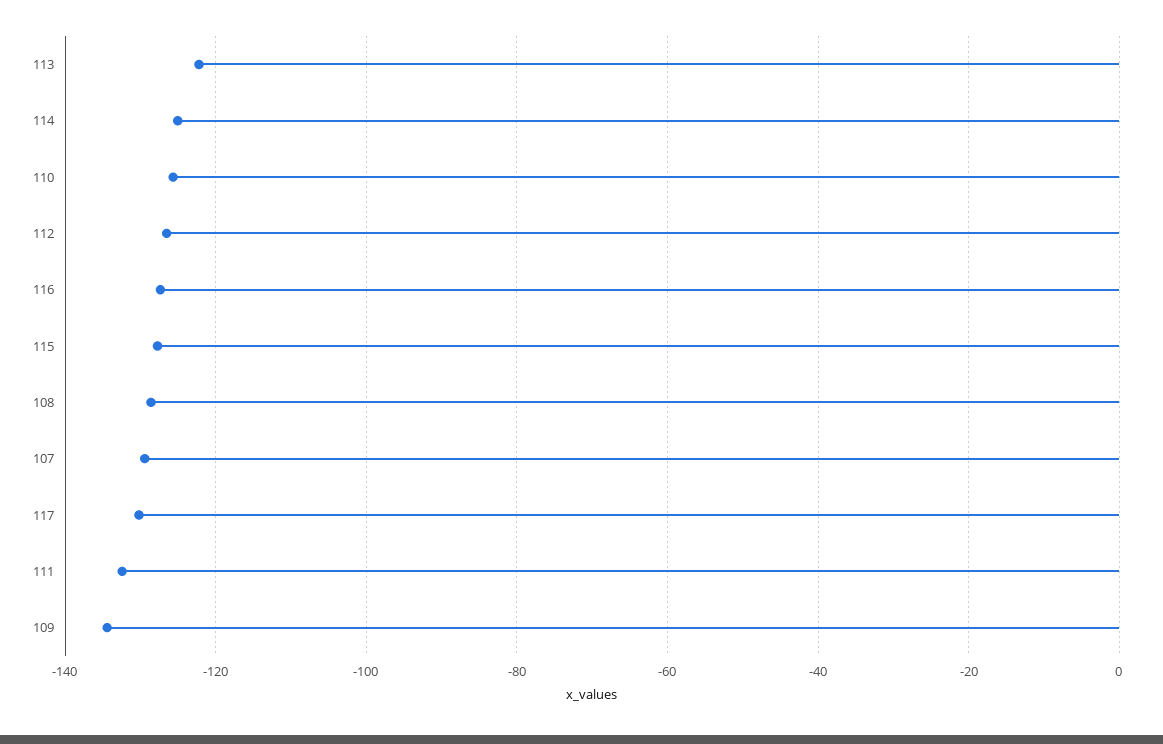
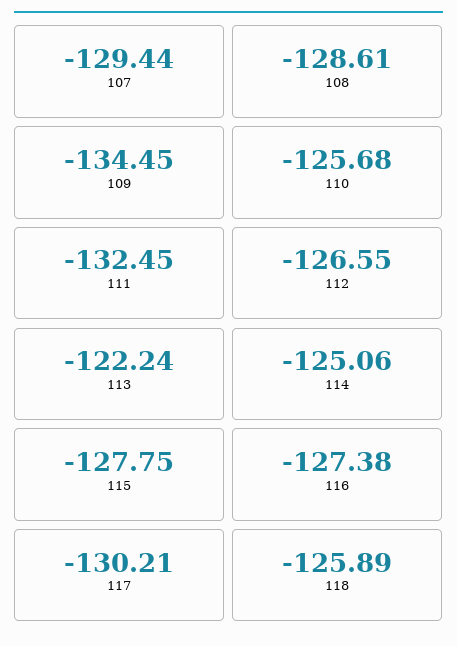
118: none -> -125.89

